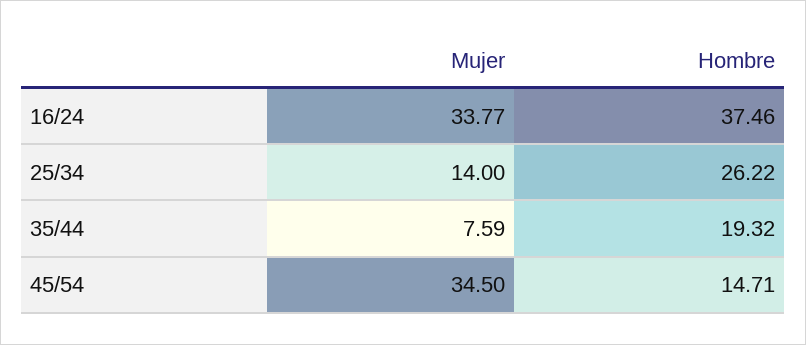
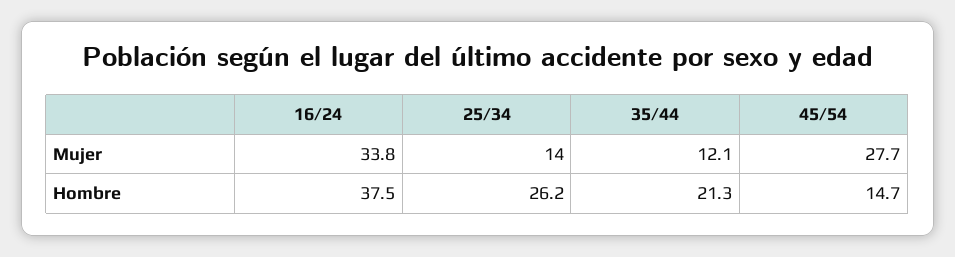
Mujer, 35/44: 7.59 -> 12.1
Hombre, 35/44: 19.32 -> 21.3
Mujer, 45/54: 34.5 -> 27.7

